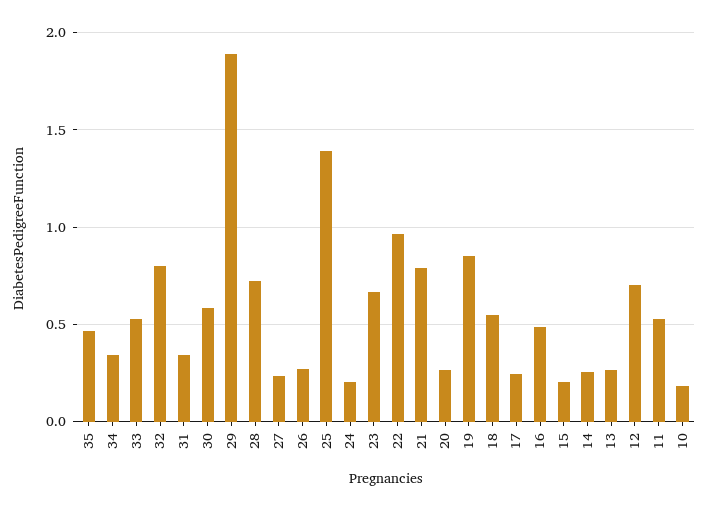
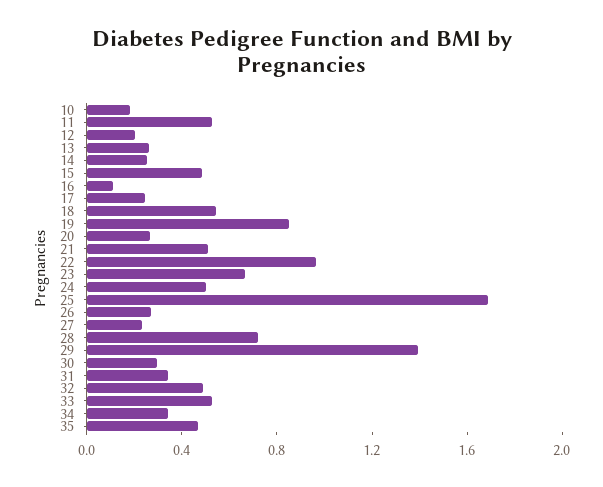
32: 0.8 -> 0.5
30: 0.6 -> 0.3
29: 1.9 -> 1.4
25: 1.4 -> 1.7
24: 0.2 -> 0.5
21: 0.8 -> 0.5
16: 0.5 -> 0.1
15: 0.2 -> 0.5
12: 0.7 -> 0.2

